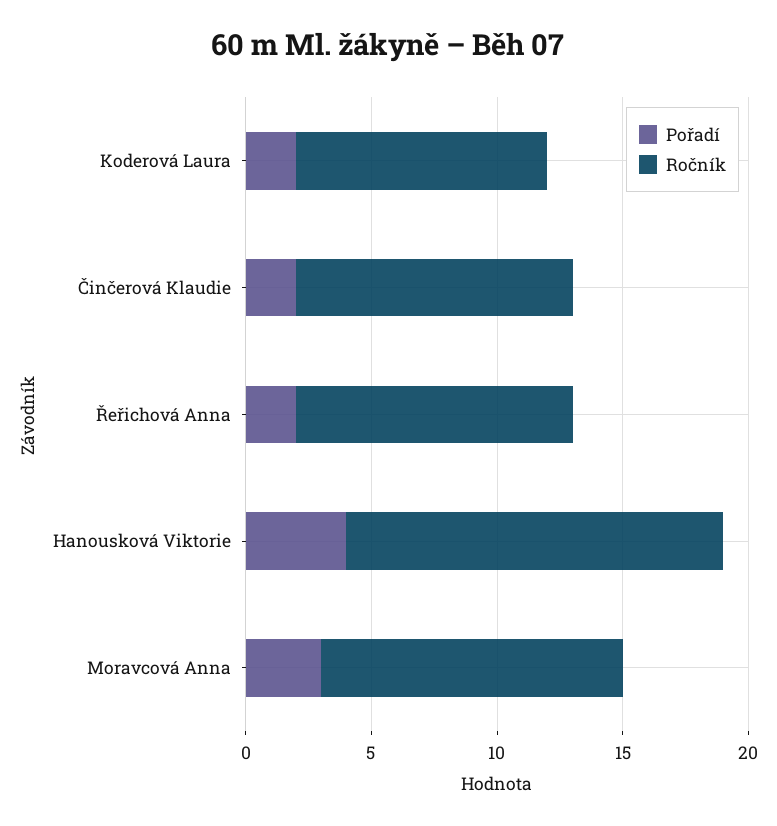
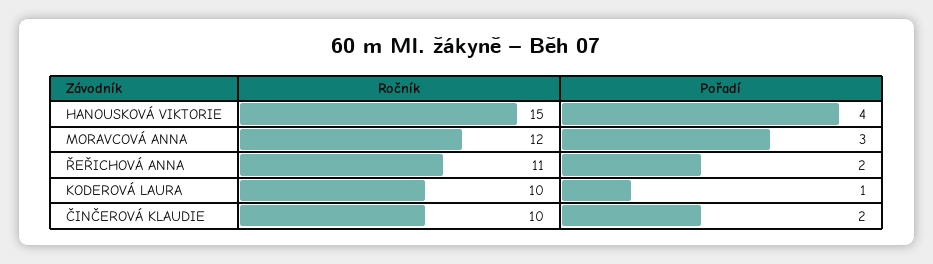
Pořadí, Koderová Laura: 2 -> 1
Ročník, Činčerová Klaudie: 11 -> 10

